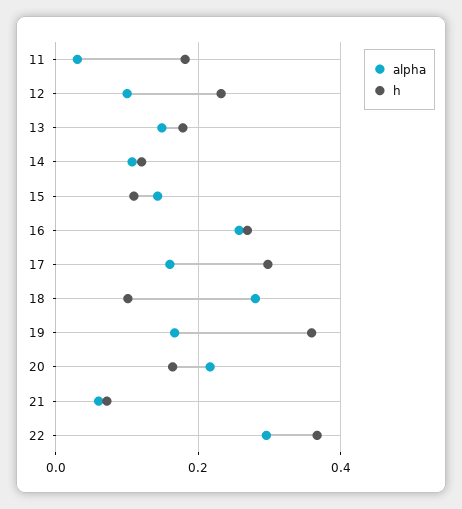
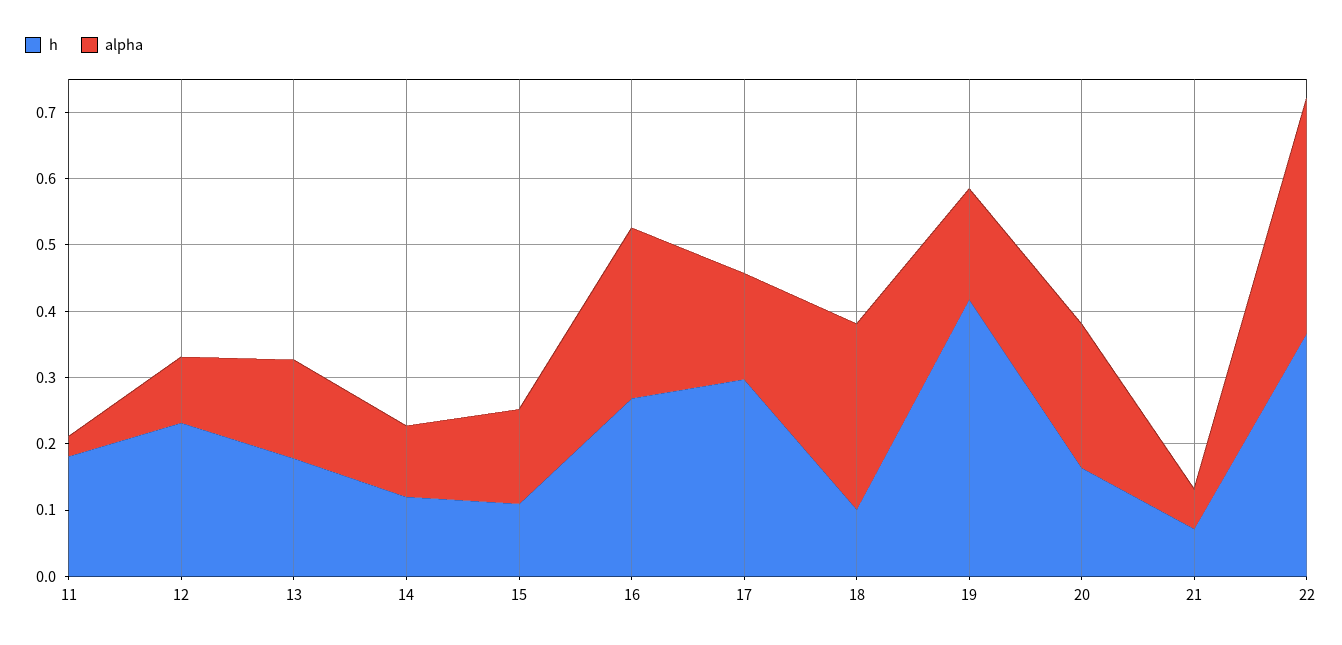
h, 19: 0.36 -> 0.42
alpha, 22: 0.3 -> 0.36

